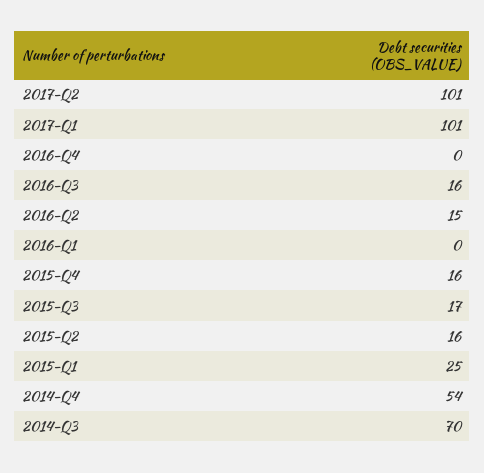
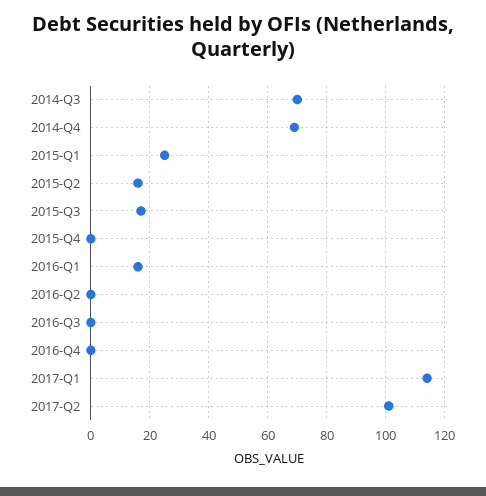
2017-Q1: 101 -> 115
2016-Q3: 16 -> 0
2016-Q2: 15 -> 0
2016-Q1: 0 -> 15
2015-Q4: 16 -> 0
2014-Q4: 54 -> 70

